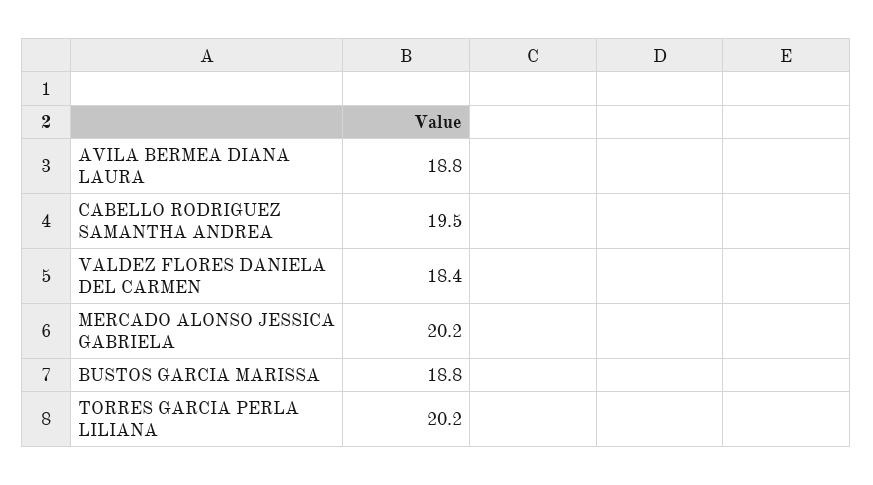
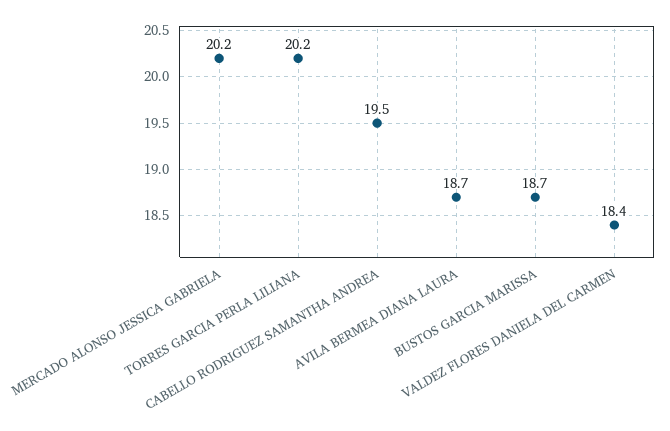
AVILA BERMEA DIANA LAURA: 18.8 -> 18.7
BUSTOS GARCIA MARISSA: 18.8 -> 18.7

